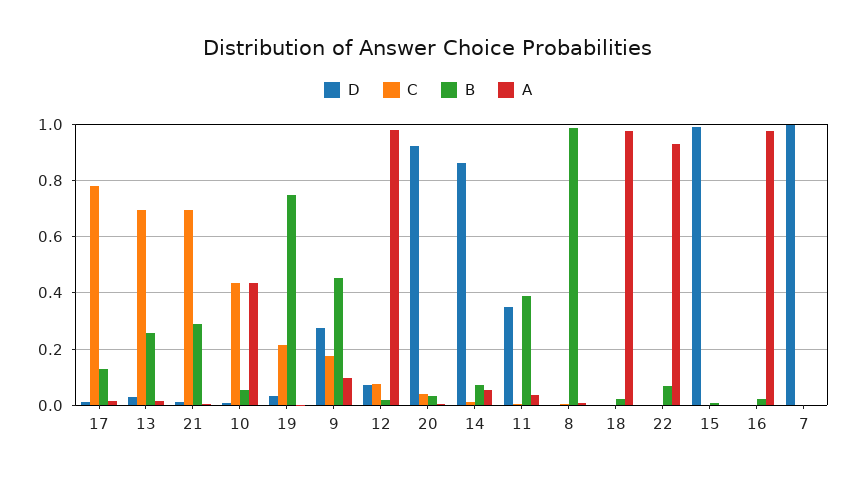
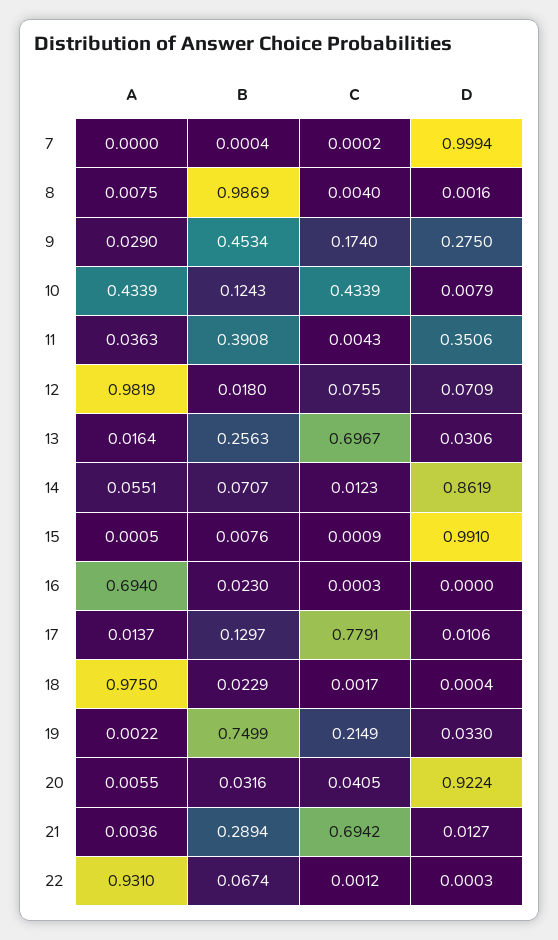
B, 10: 0.05 -> 0.1243
A, 9: 0.1 -> 0.029
A, 16: 0.975 -> 0.694

